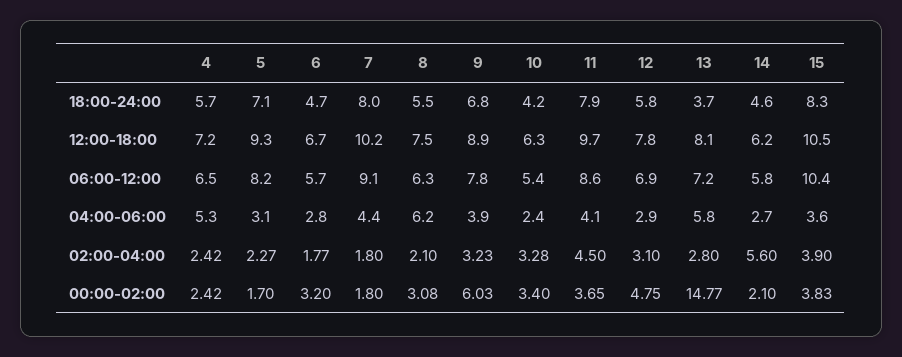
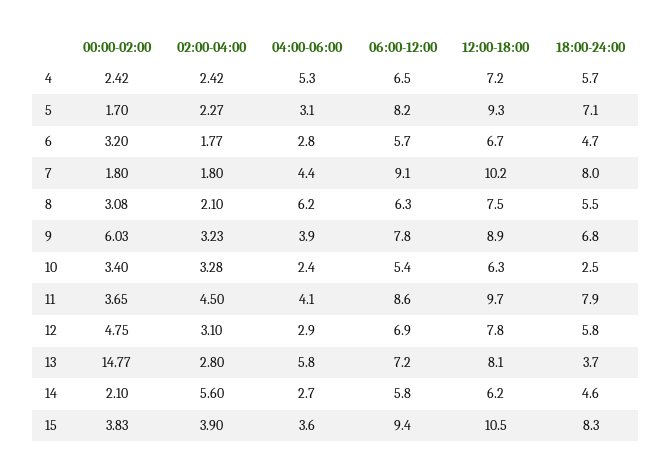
10, 18:00-24:00: 4.2 -> 2.5
15, 06:00-12:00: 10.4 -> 9.4

